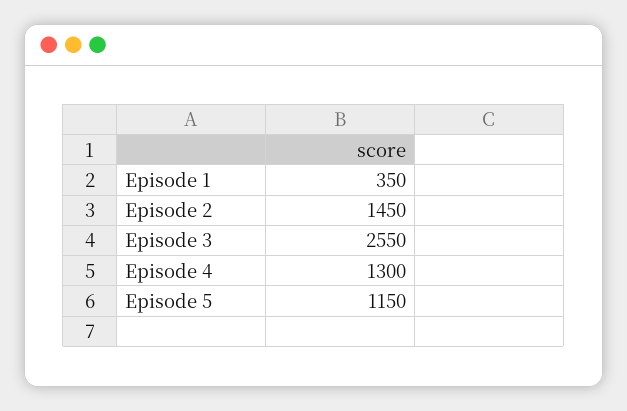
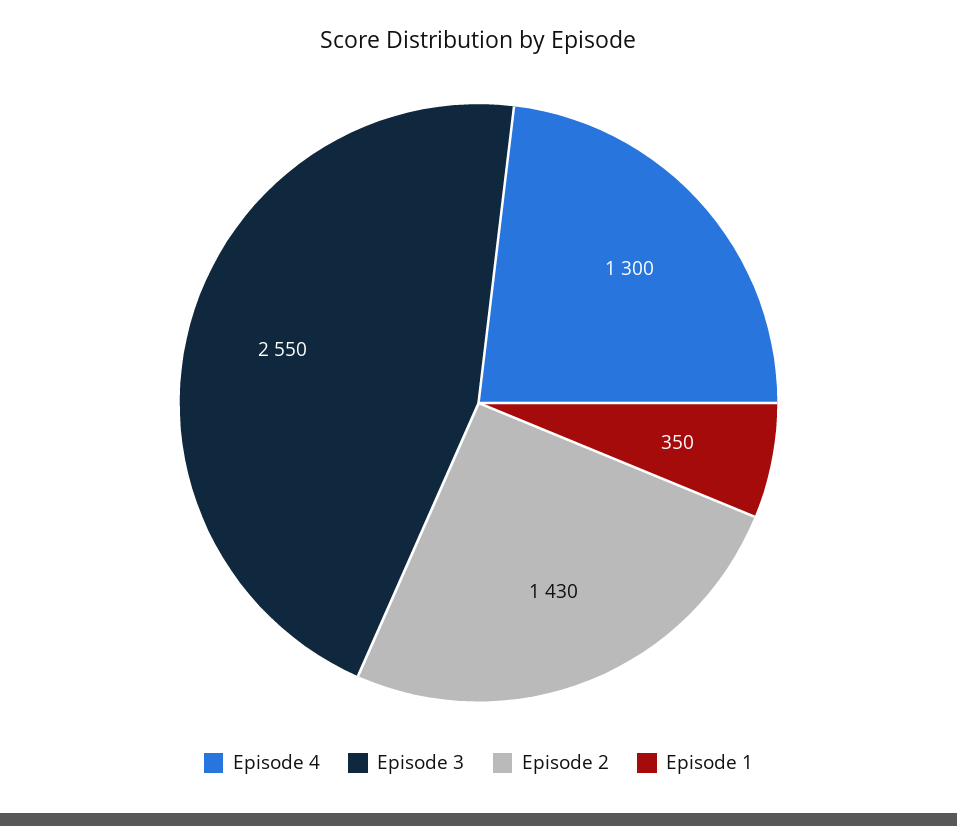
Episode 2: 1450 -> 1430
Episode 5: 1150 -> none

